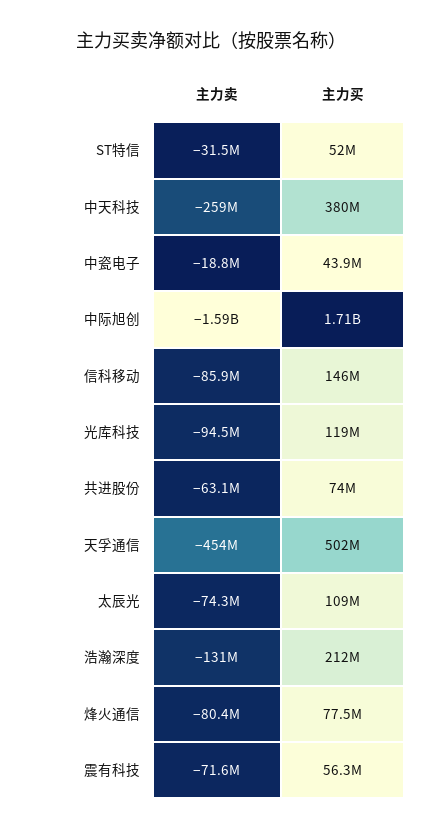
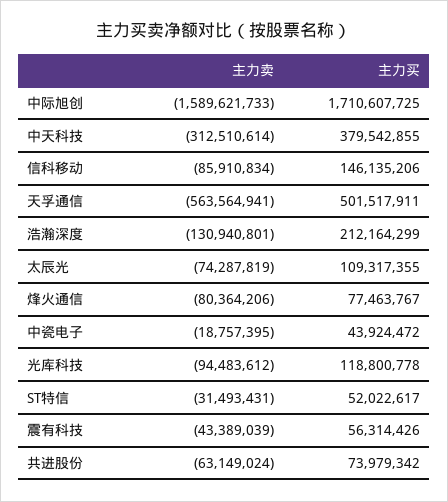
主力卖, 中天科技: -259000000 -> -312510614
主力卖, 天孚通信: -454000000 -> -563564941
主力卖, 震有科技: -71600000 -> -43389039

